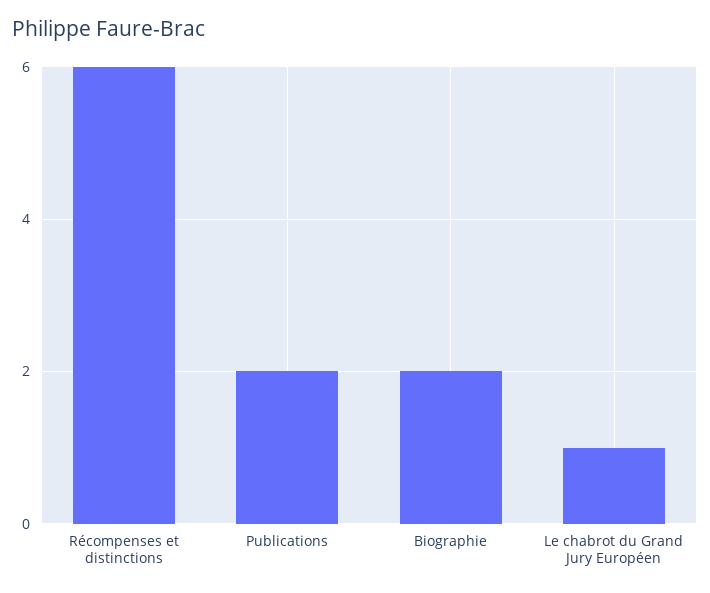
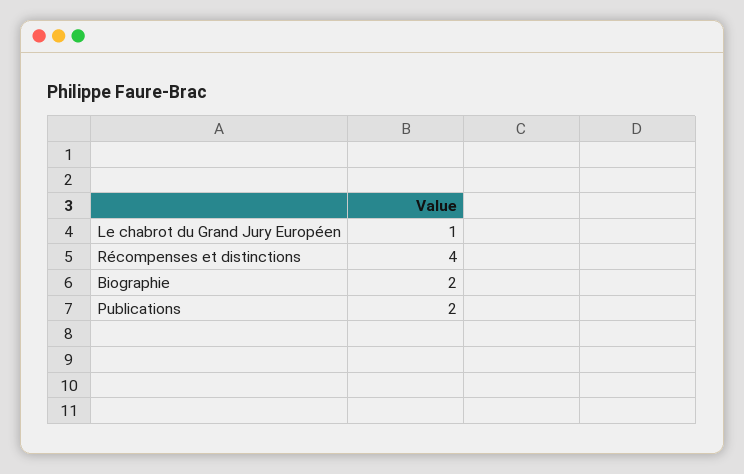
Récompenses et distinctions: 6 -> 4

